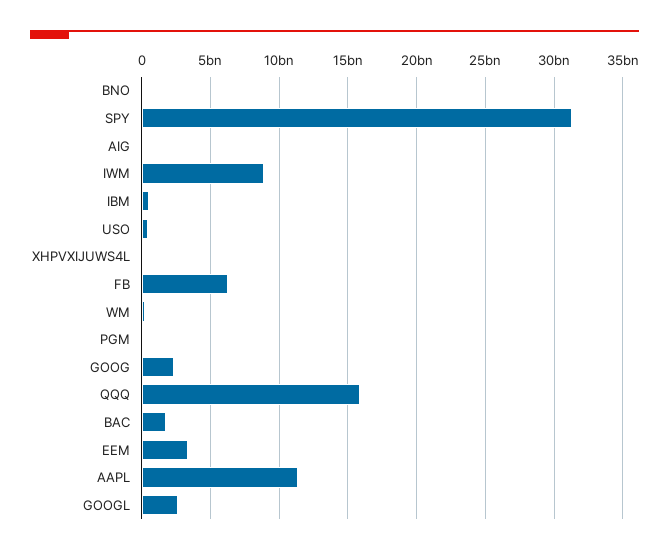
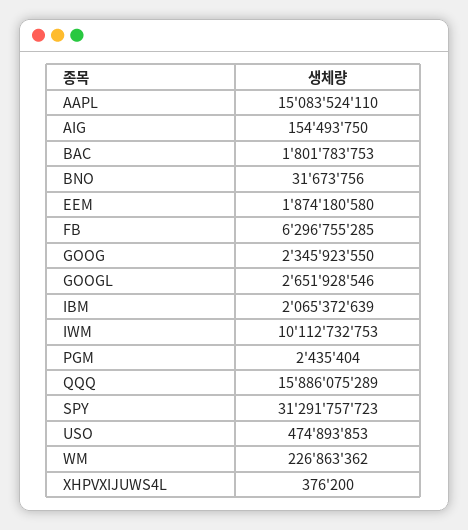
IWM: 9000000000 -> 10112732753
IBM: 500000000 -> 2065372639
EEM: 3500000000 -> 1874180580
AAPL: 11500000000 -> 15083524110

